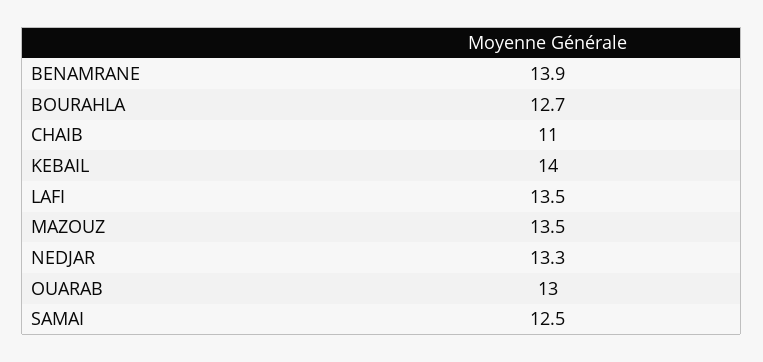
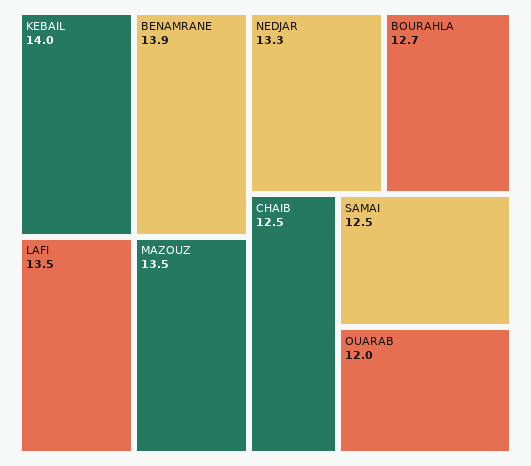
CHAIB: 11 -> 12.5
OUARAB: 13 -> 12

